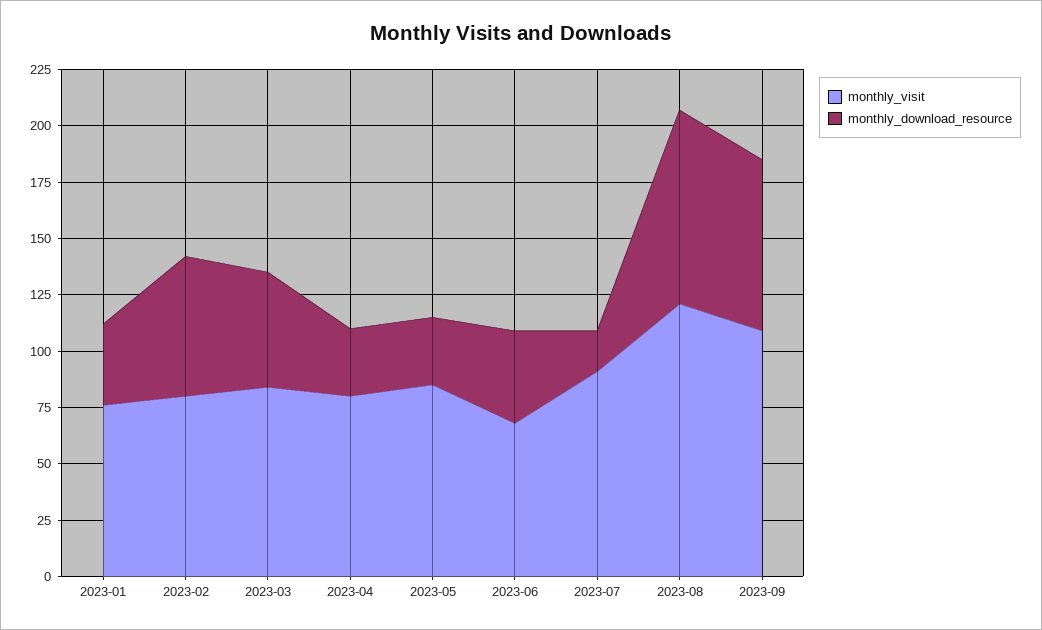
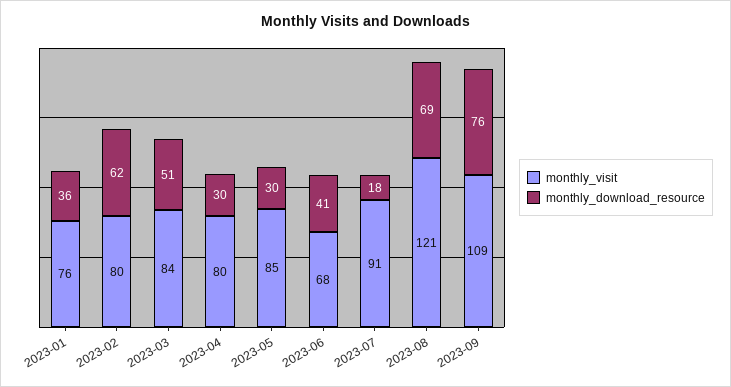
monthly_download_resource, 2023-08: 85 -> 69

